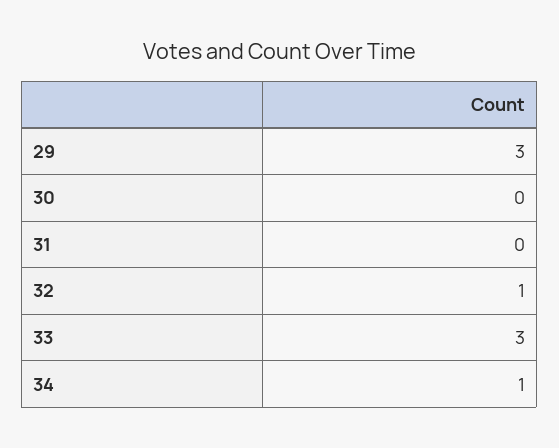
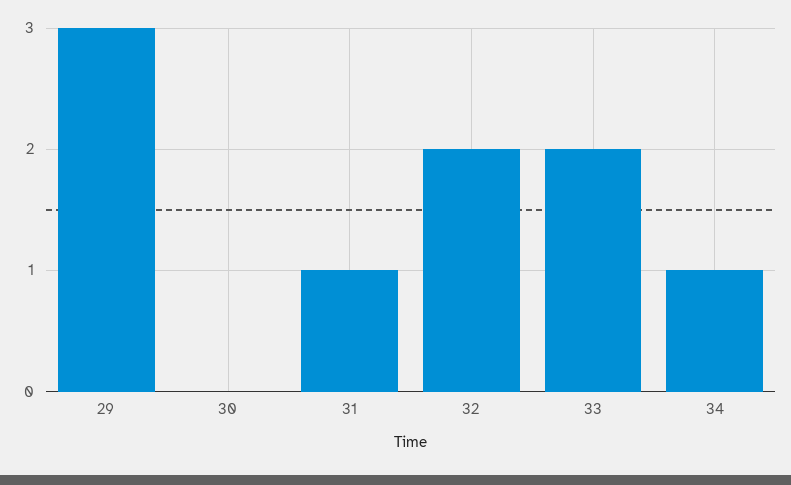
31: 0 -> 1
32: 1 -> 2
33: 3 -> 2

